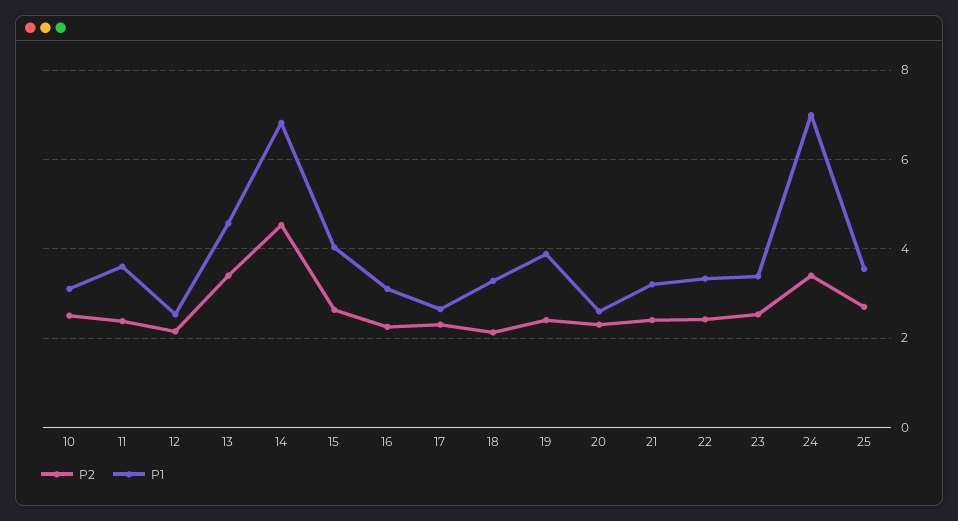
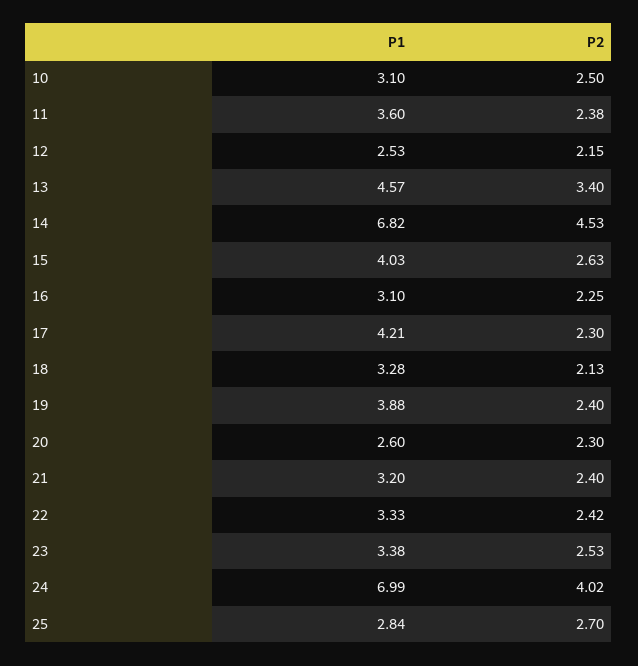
P1, 17: 2.6 -> 4.21
P2, 24: 3.4 -> 4.02
P1, 25: 3.6 -> 2.84

